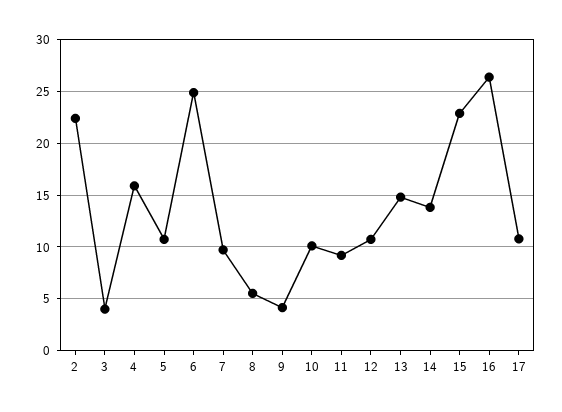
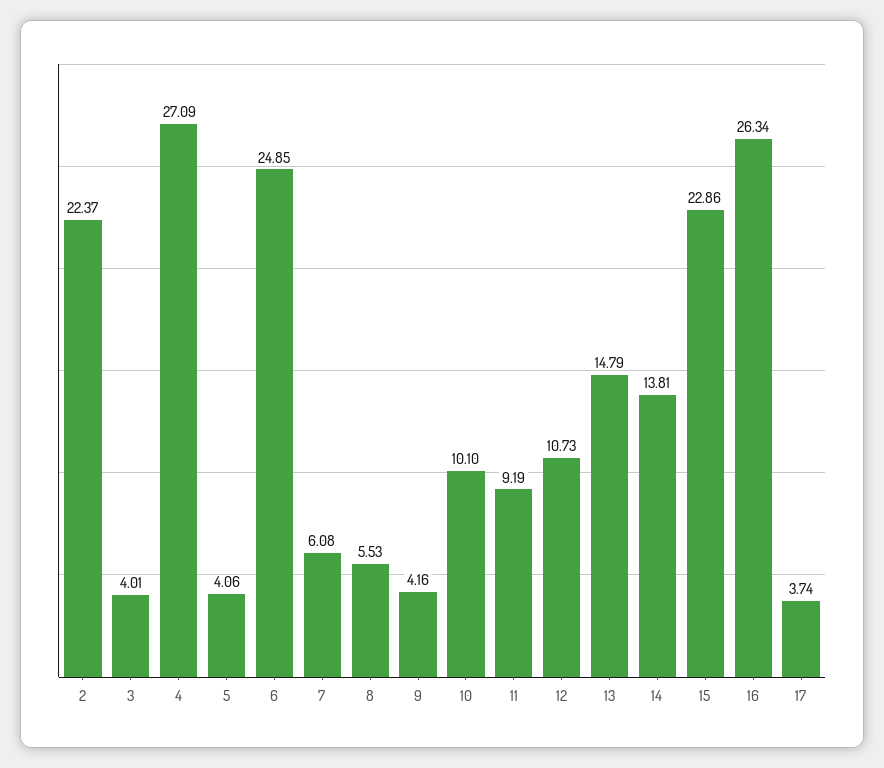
4: 16 -> 27.09
5: 11 -> 4.06
7: 10 -> 6.08
17: 11 -> 3.74

